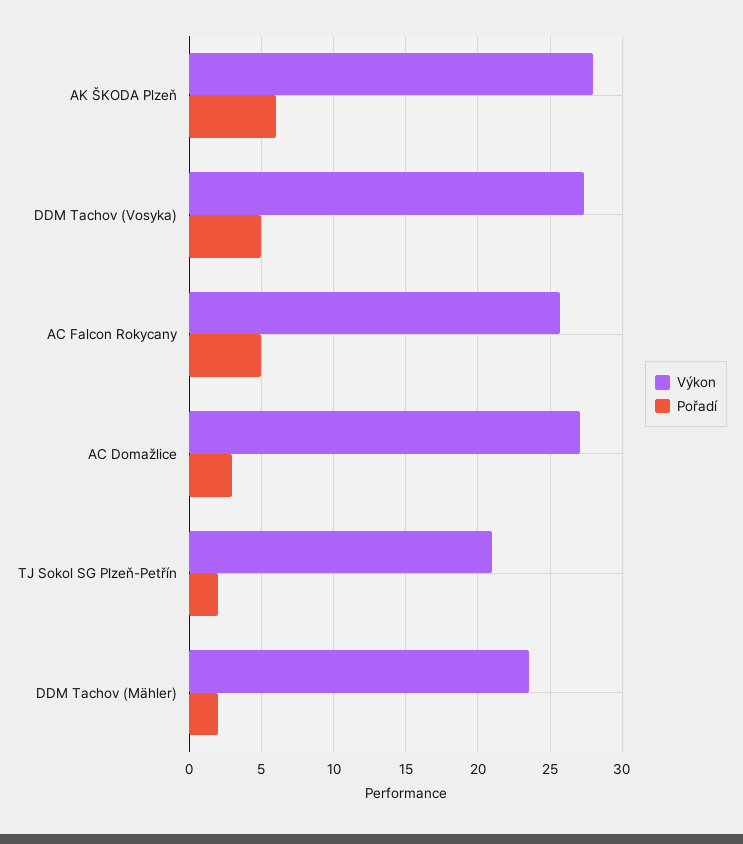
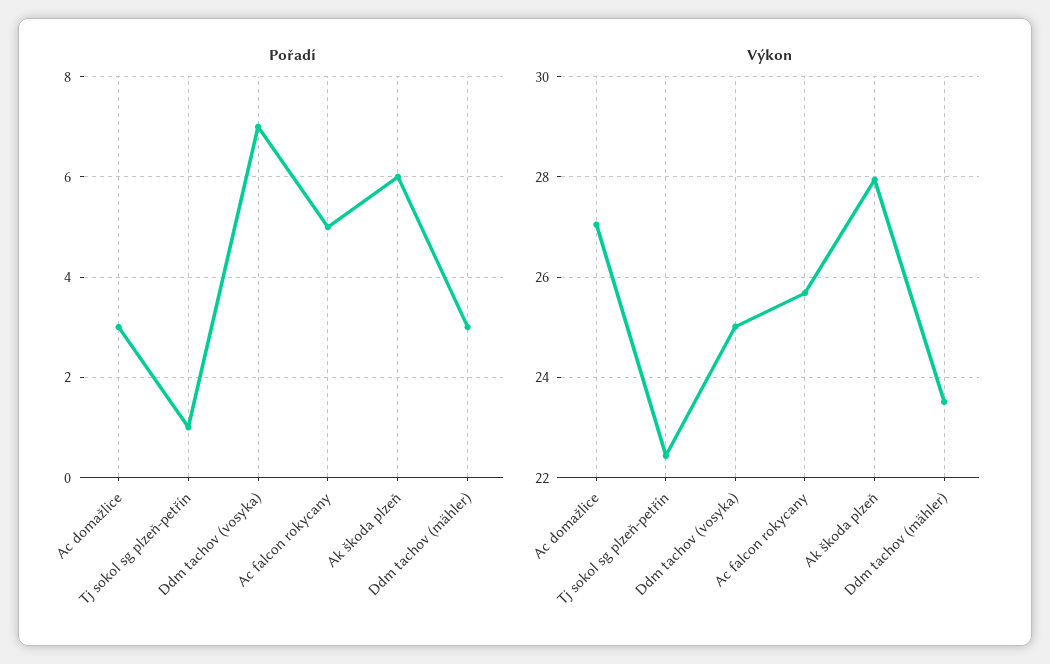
Výkon, DDM Tachov (Vosyka): 27.5 -> 25
Pořadí, DDM Tachov (Vosyka): 5 -> 7
Výkon, TJ Sokol SG Plzeň-Petřín: 21 -> 22.4
Pořadí, TJ Sokol SG Plzeň-Petřín: 2 -> 1
Pořadí, DDM Tachov (Mähler): 2 -> 3

